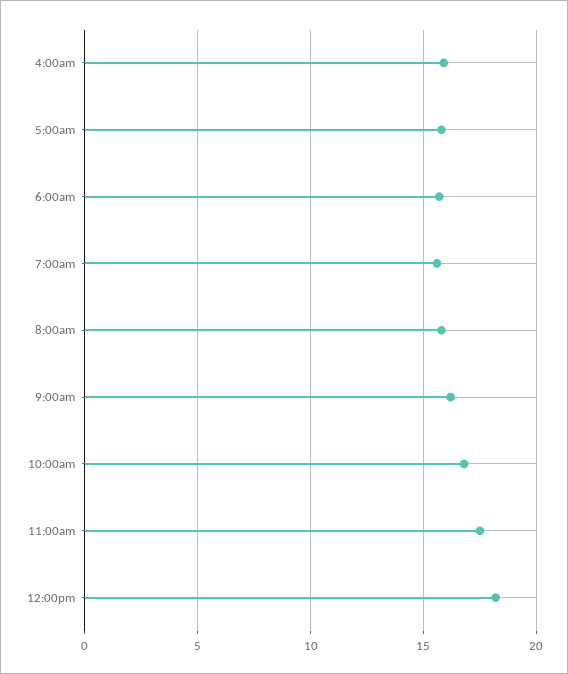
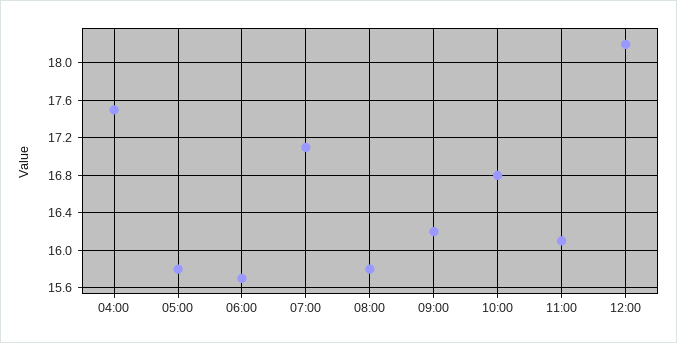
4:00am: 16 -> 17.5
7:00am: 15.5 -> 17.1
11:00am: 17.5 -> 16.1

